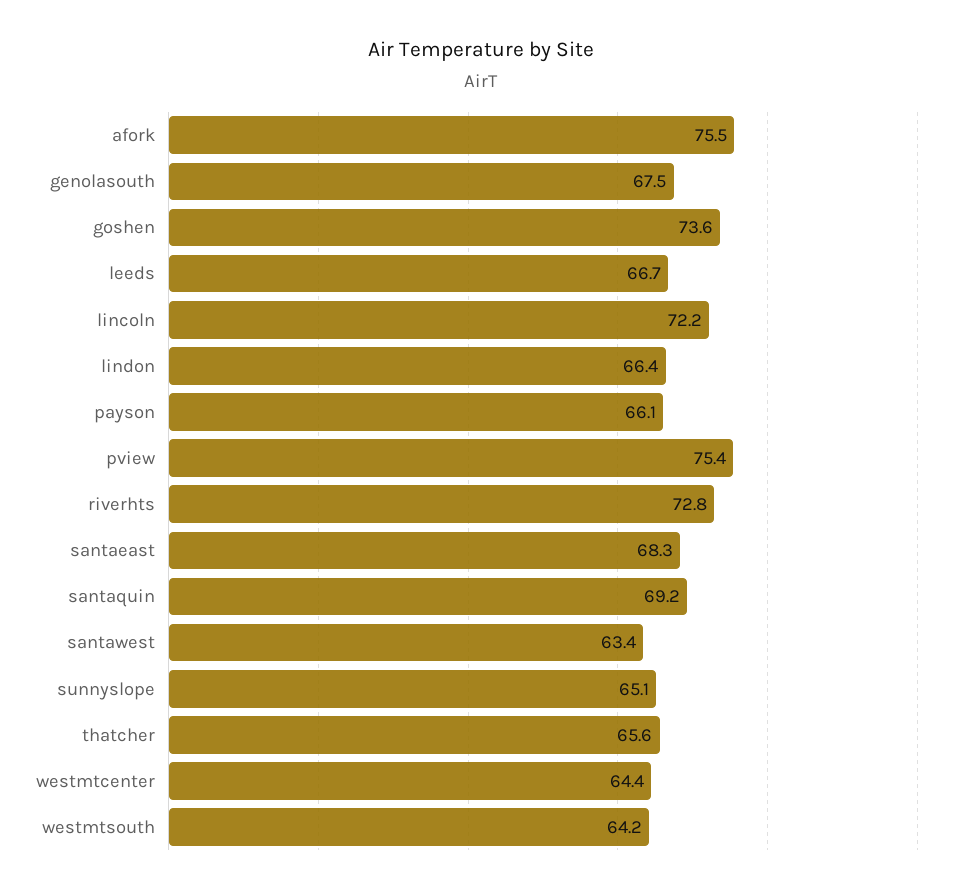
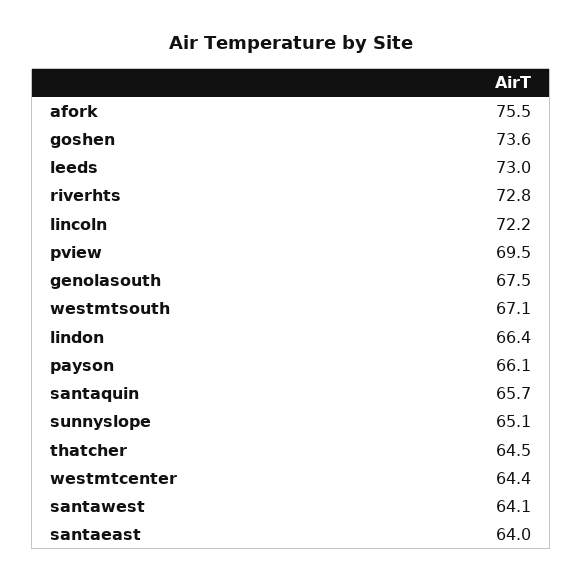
leeds: 66.7 -> 73
pview: 75.4 -> 69.5
santaeast: 68.3 -> 64
santaquin: 69.2 -> 65.7
santawest: 63.4 -> 64.1
thatcher: 65.6 -> 64.5
westmtsouth: 64.2 -> 67.1

